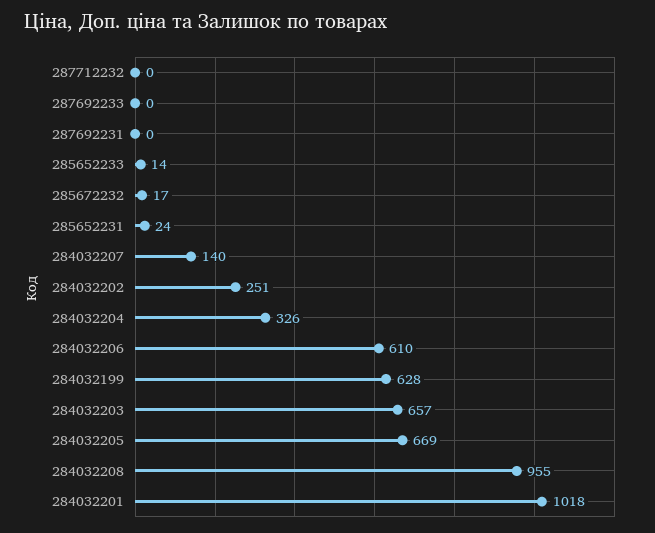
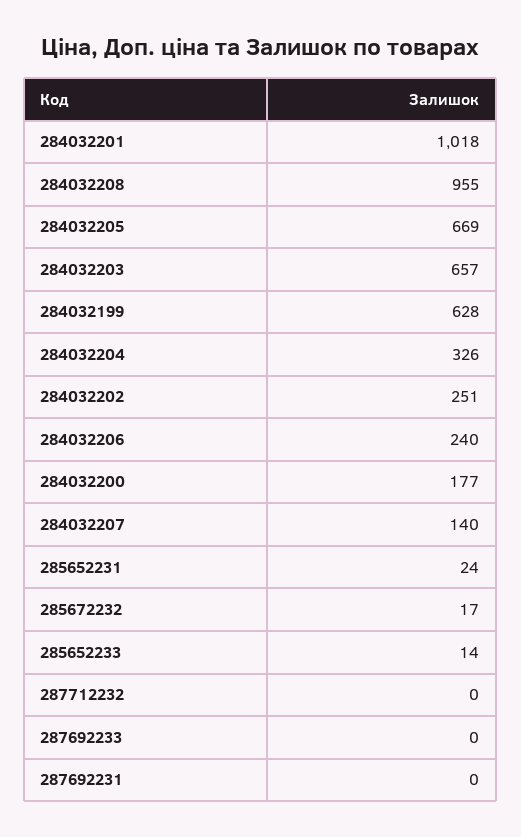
284032206: 610 -> 240
284032200: none -> 177

